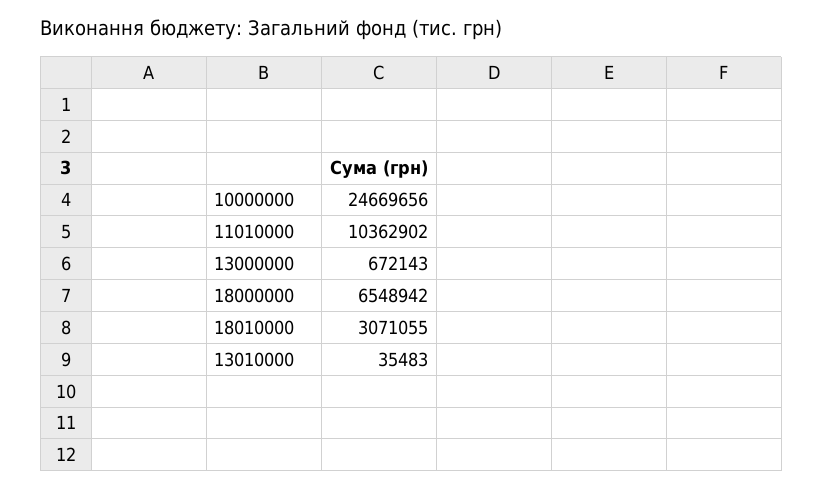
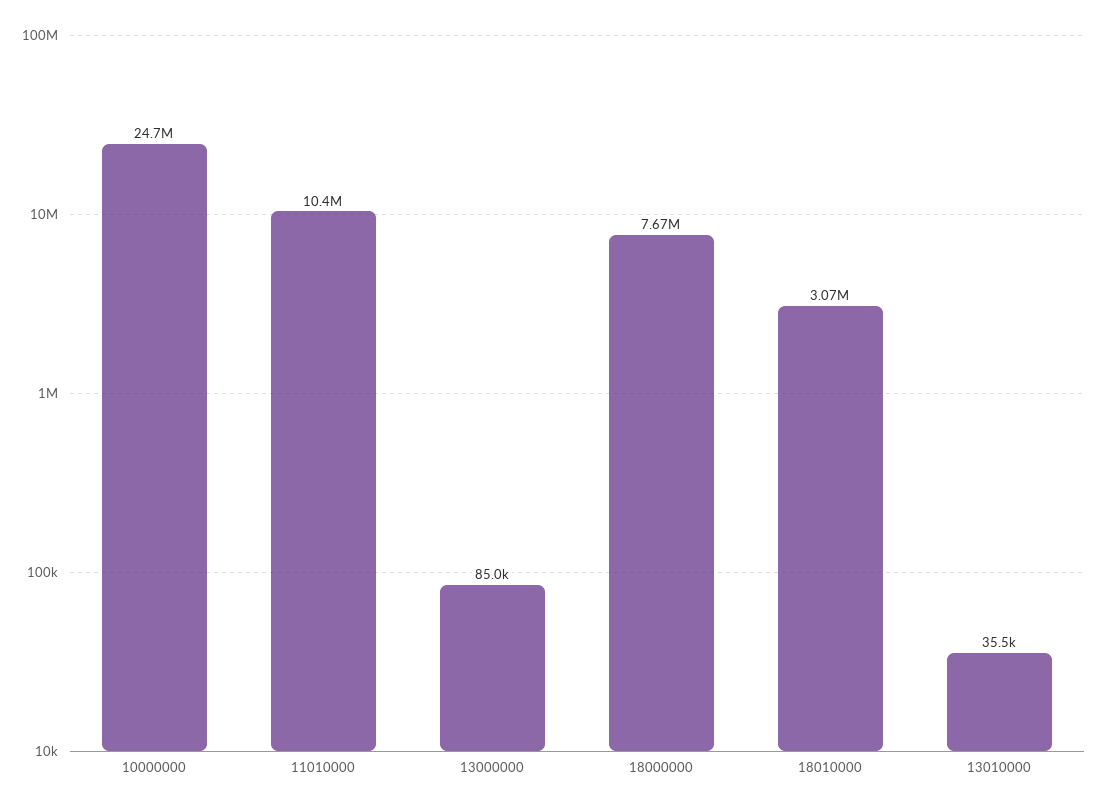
13000000: 672143 -> 85000
18000000: 6548942 -> 7670000

